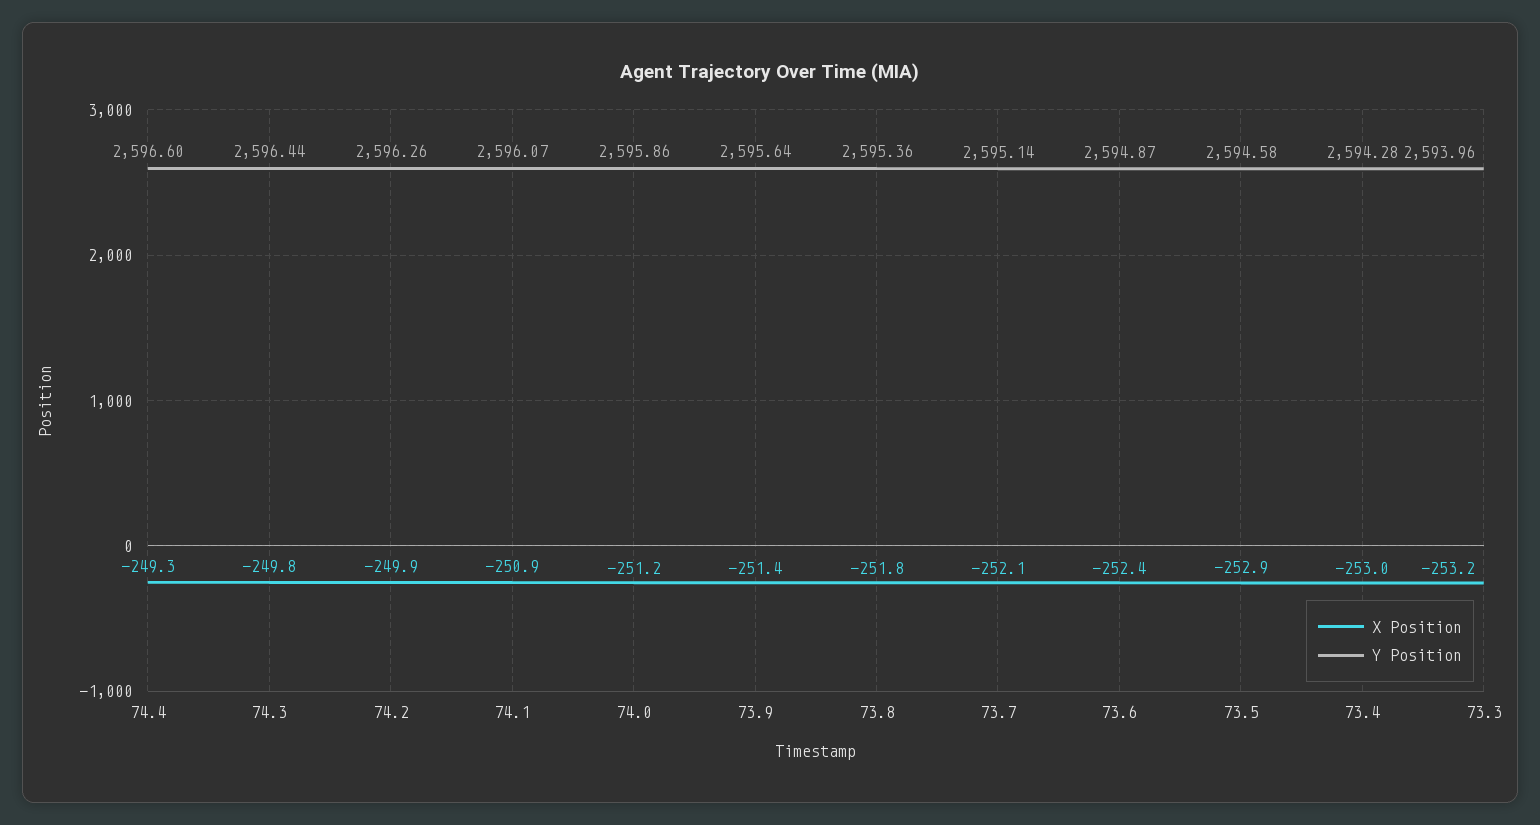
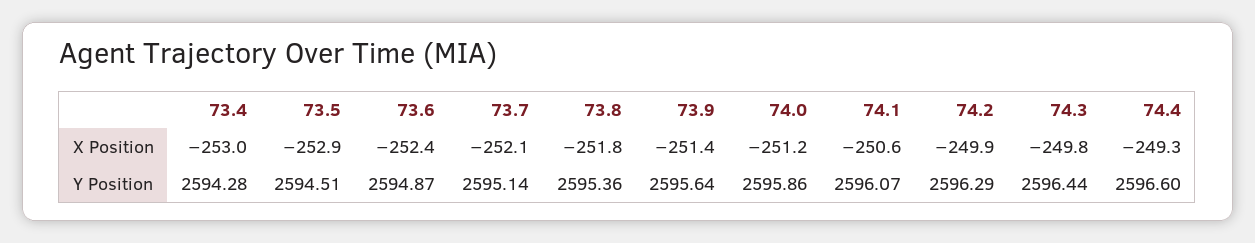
Y Position, 74.2: 2596.26 -> 2596.29
X Position, 74.1: -250.9 -> -250.6
Y Position, 73.5: 2594.58 -> 2594.51
X Position, 73.3: -253.2 -> none
Y Position, 73.3: 2593.96 -> none

